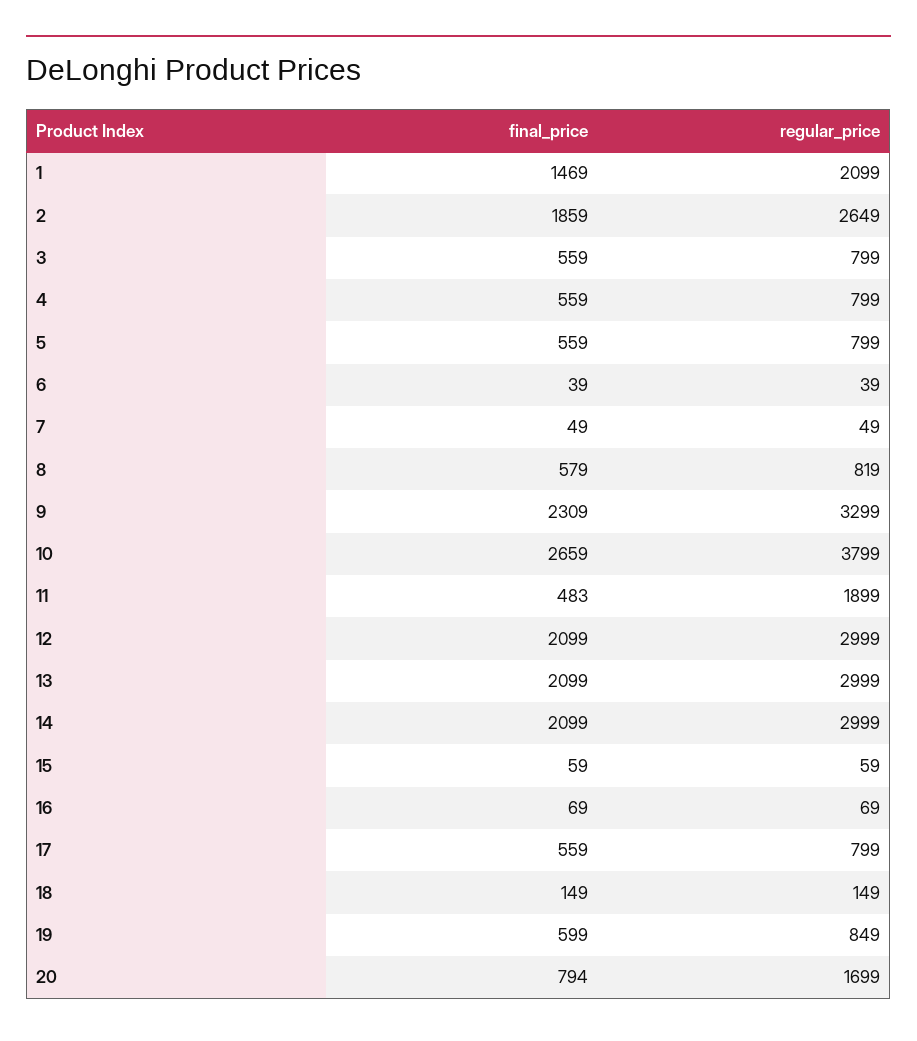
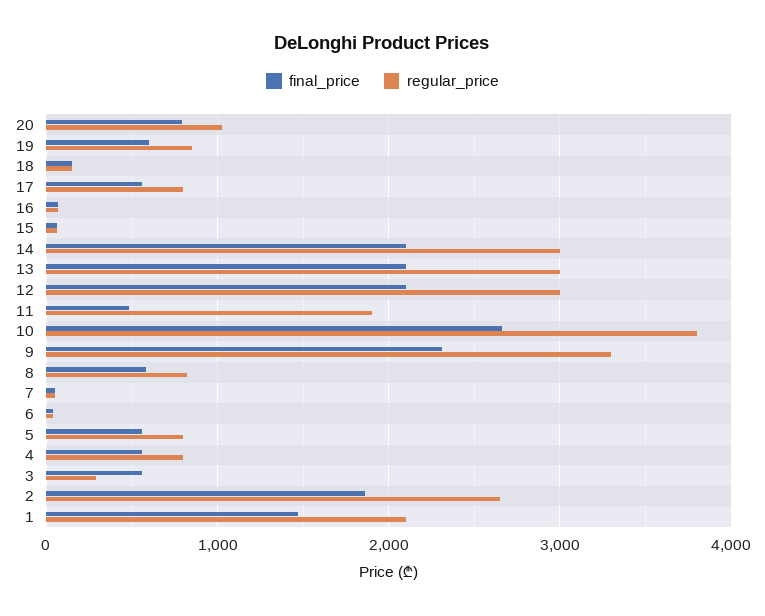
regular_price, 3: 799 -> 300
regular_price, 20: 1699 -> 1000

